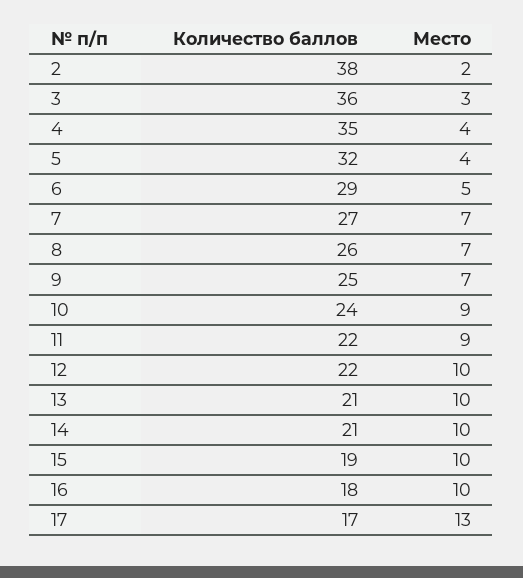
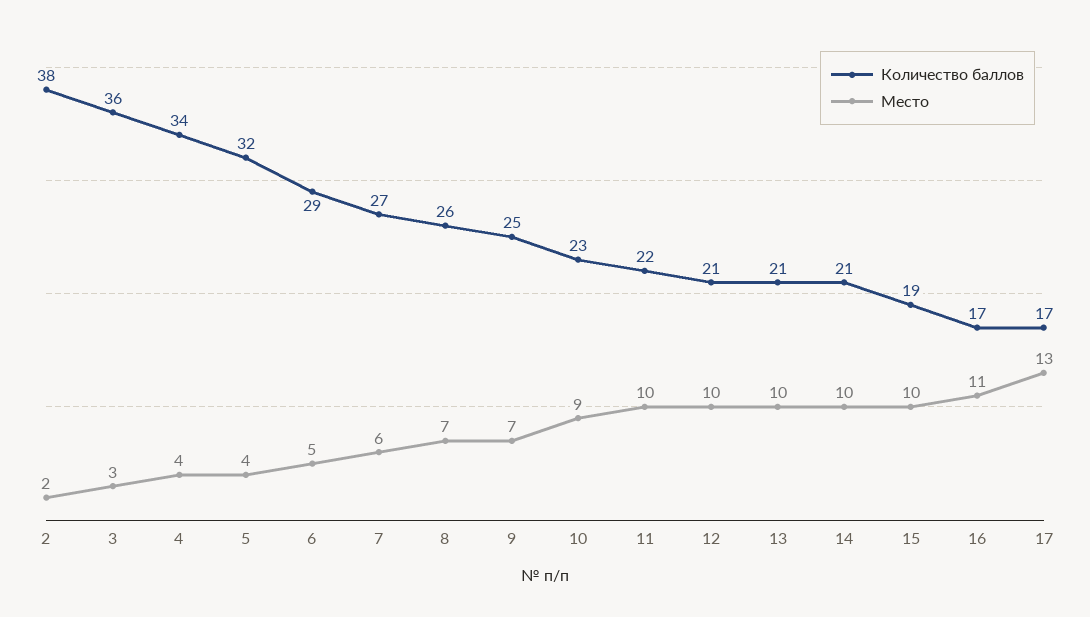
Количество баллов, 4: 35 -> 34
Место, 7: 7 -> 6
Количество баллов, 10: 24 -> 23
Место, 11: 9 -> 10
Количество баллов, 12: 22 -> 21
Количество баллов, 16: 18 -> 17
Место, 16: 10 -> 11

